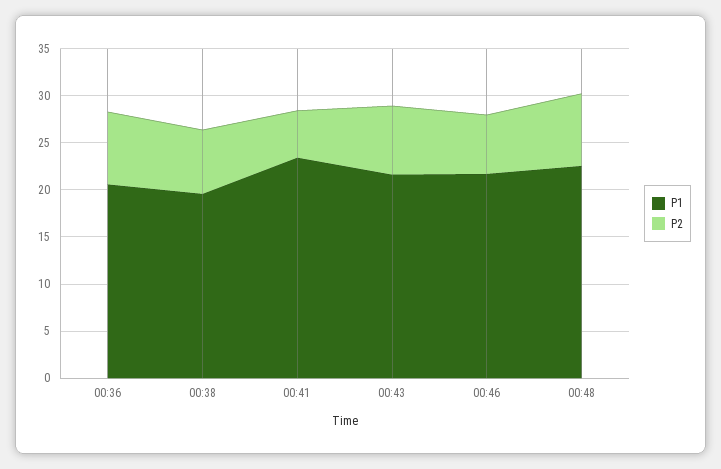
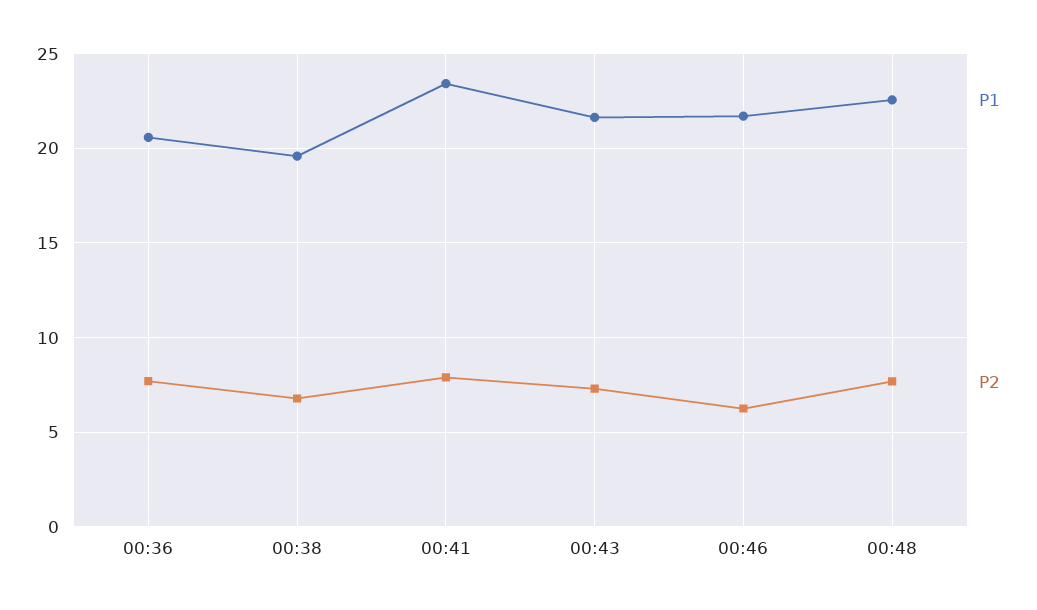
P2, 00:41: 5 -> 8

